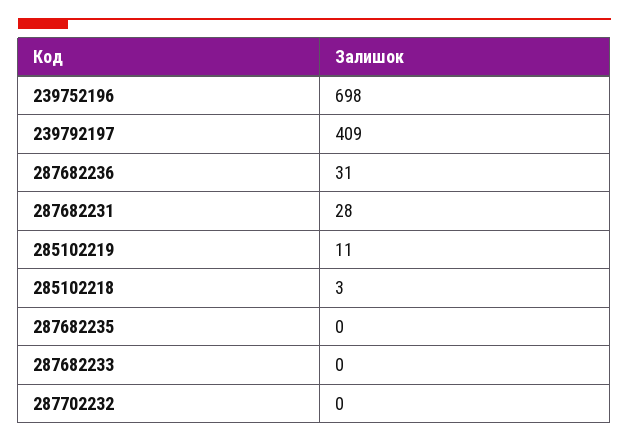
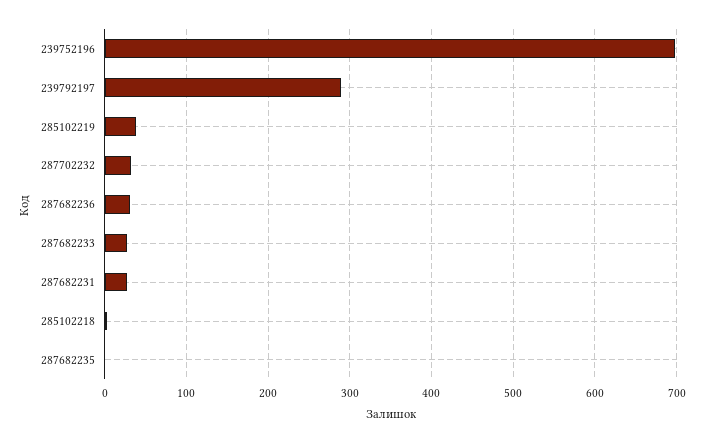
239792197: 409 -> 290
285102219: 11 -> 40
287682233: 0 -> 30
287702232: 0 -> 30

